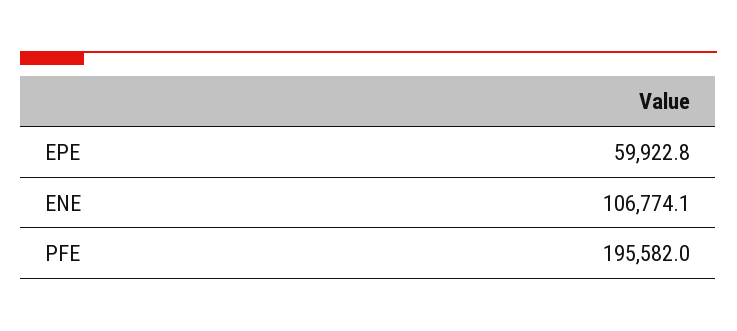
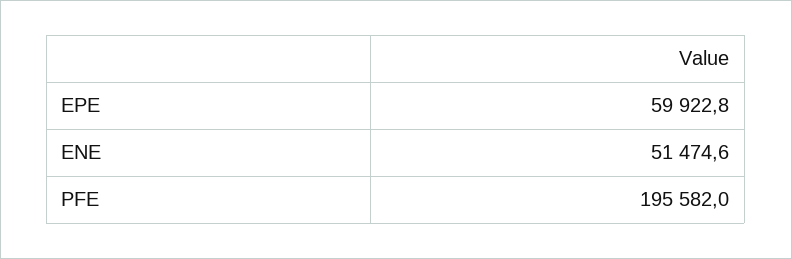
ENE: 106774.1 -> 51474.6

